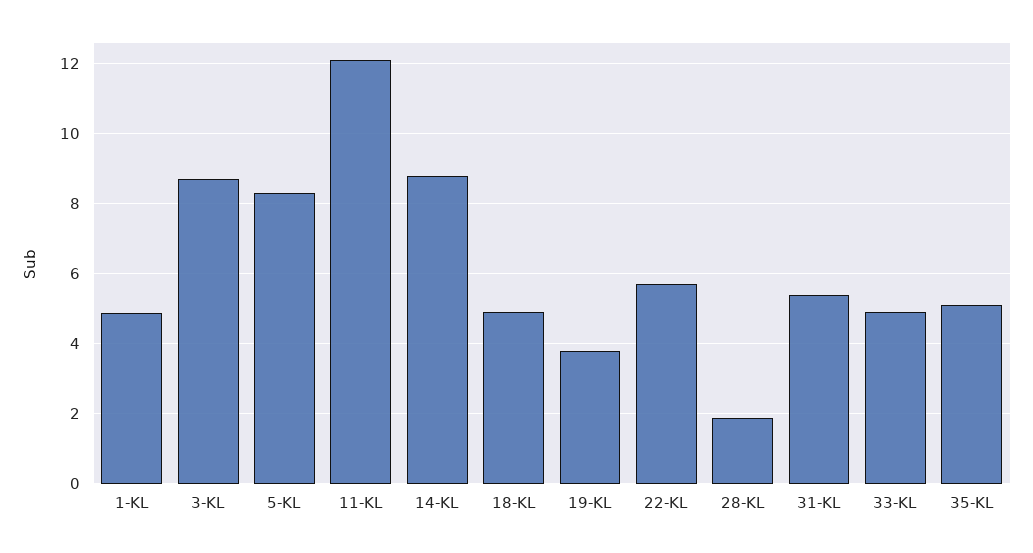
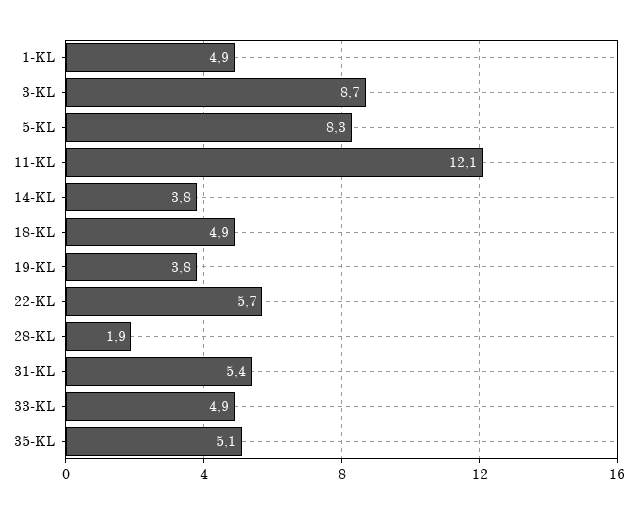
14-KL: 8.8 -> 3.8

